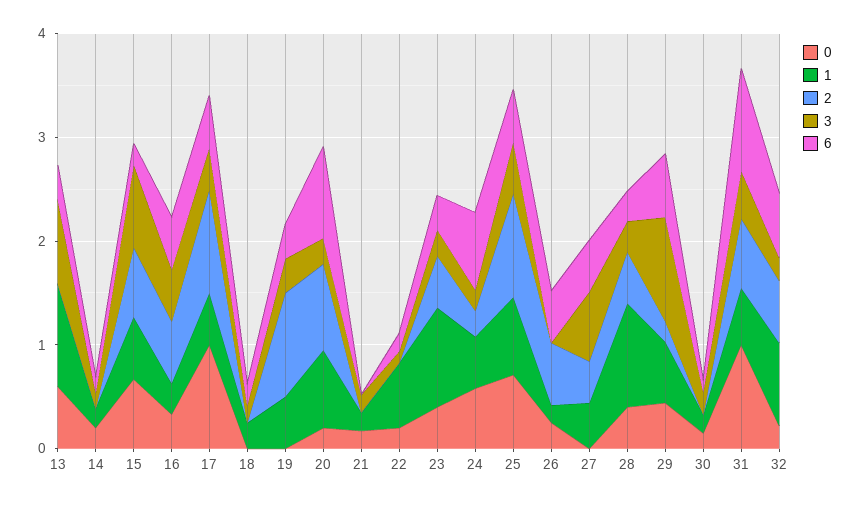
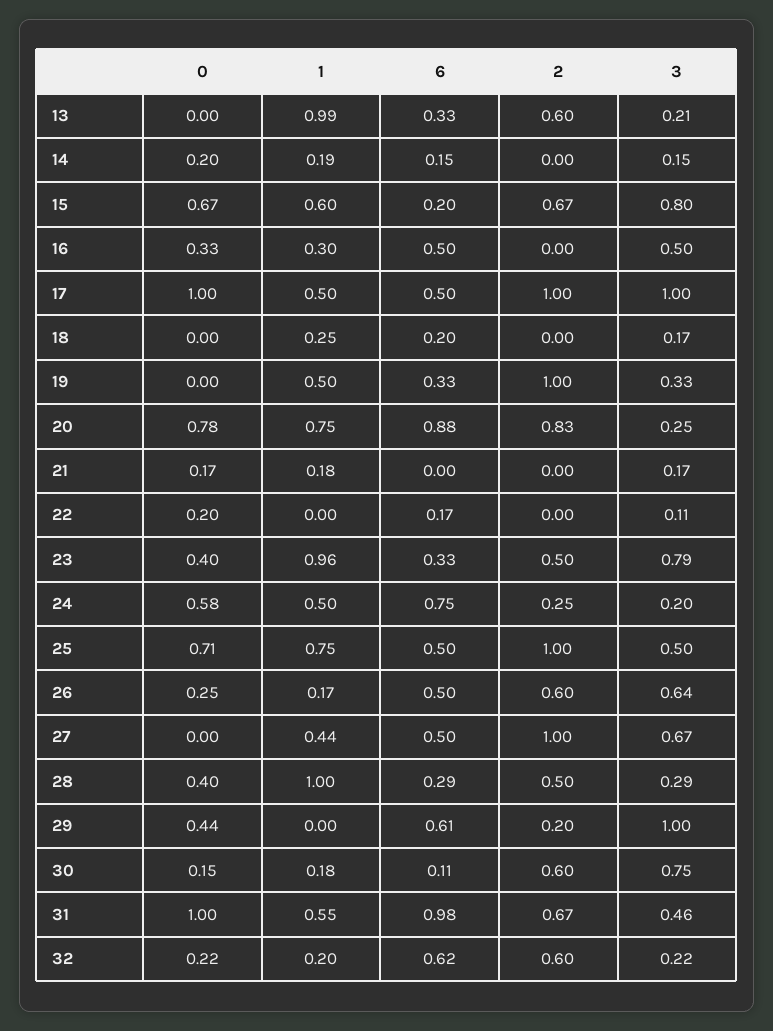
0, 13: 0.6 -> 0
2, 13: 0 -> 0.6
3, 13: 0.8 -> 0.21
2, 16: 0.6 -> 0
3, 17: 0.4 -> 1
0, 20: 0.2 -> 0.78
1, 22: 0.6 -> 0
3, 23: 0.2 -> 0.79
3, 26: 0 -> 0.64
2, 27: 0.4 -> 1
1, 29: 0.6 -> 0
2, 30: 0 -> 0.6
3, 30: 0.2 -> 0.75
1, 32: 0.8 -> 0.2

